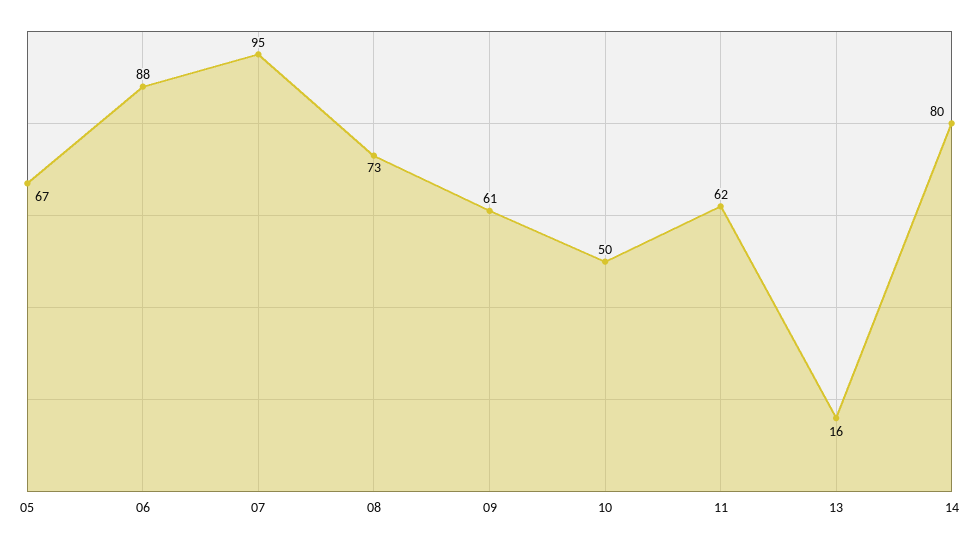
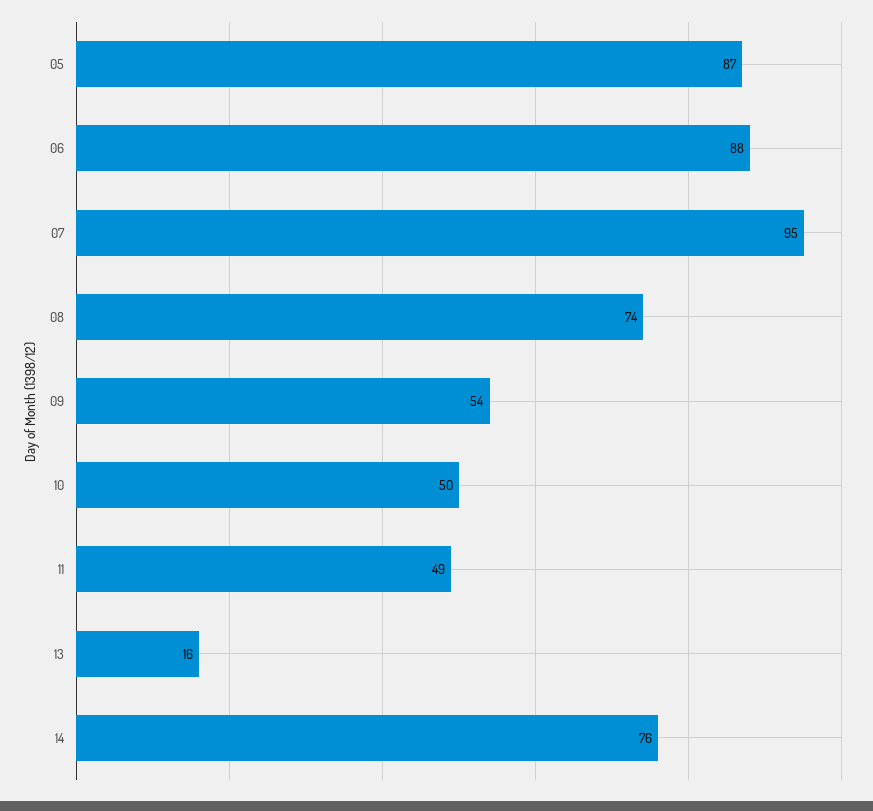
05: 67 -> 87
08: 73 -> 74
09: 61 -> 54
11: 62 -> 49
14: 80 -> 76

